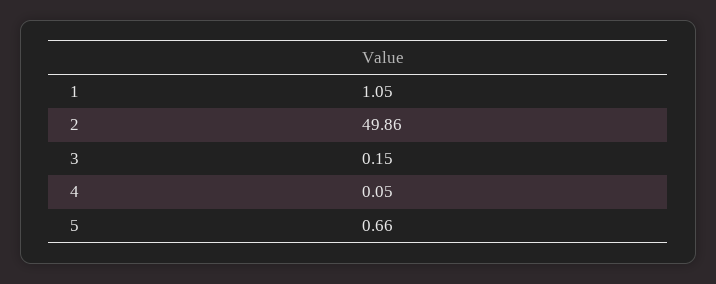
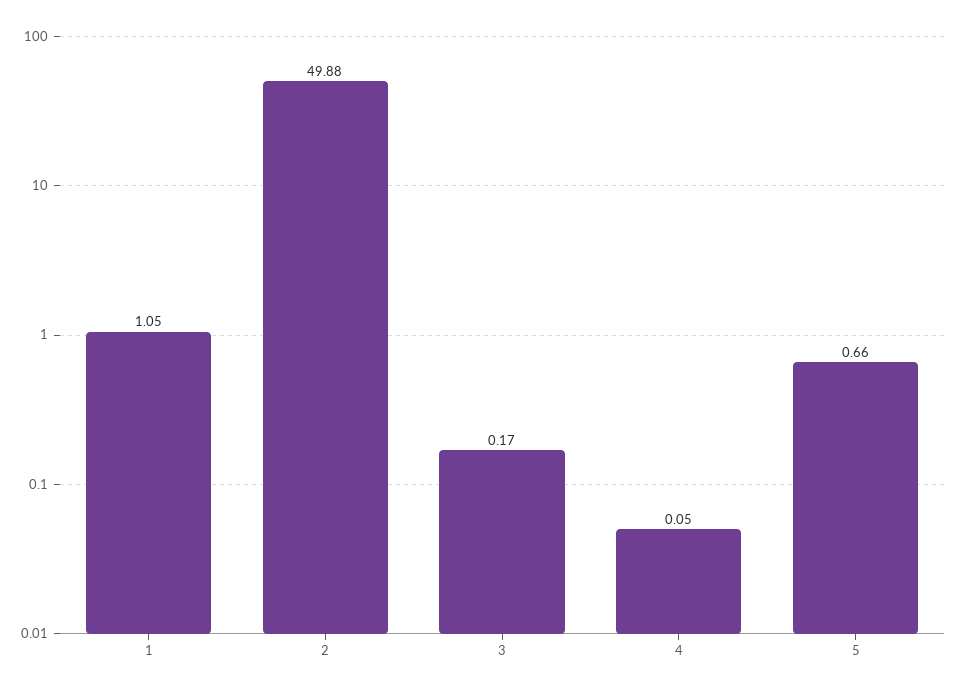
2: 49.86 -> 49.88
3: 0.15 -> 0.17

